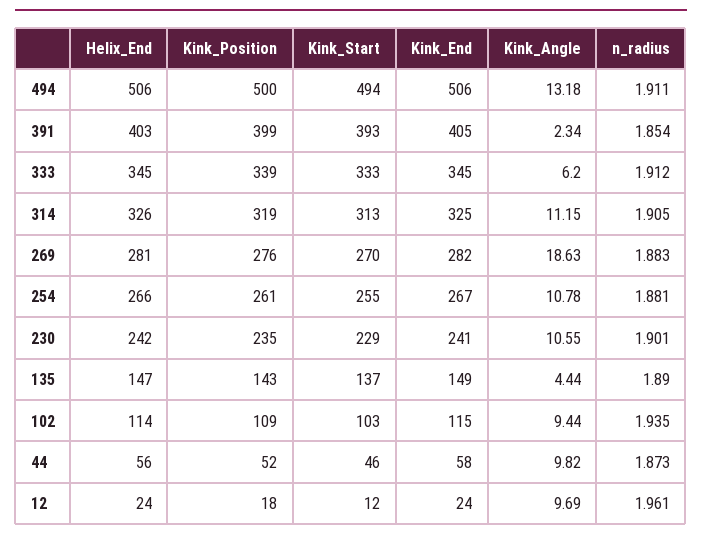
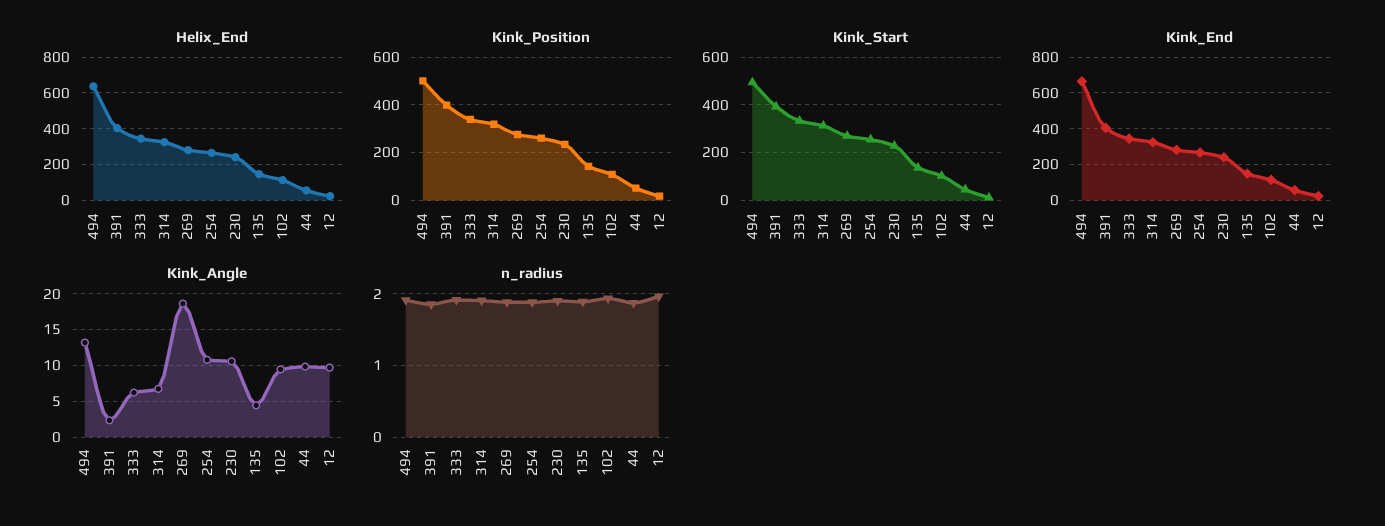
Helix_End, 494: 506 -> 650
Kink_End, 494: 506 -> 650
Kink_Angle, 314: 11.15 -> 7

